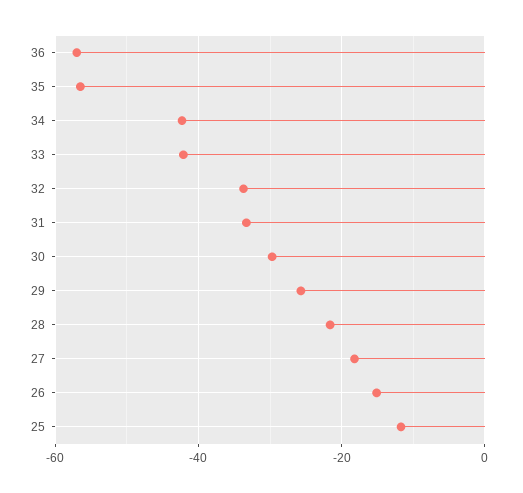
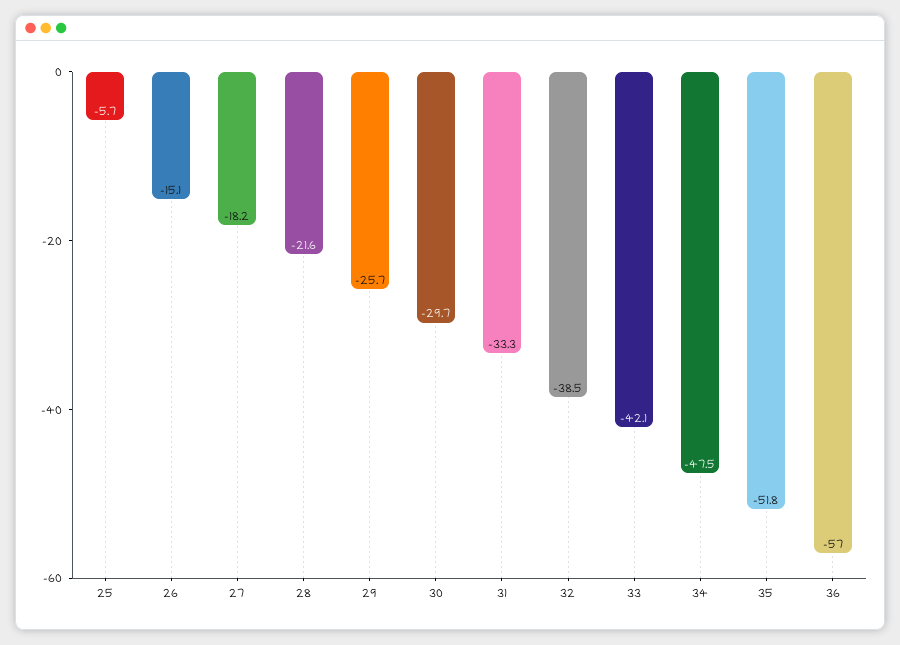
35: -56 -> -51.8
34: -42 -> -47.5
32: -34 -> -38.5
25: -12 -> -5.7

